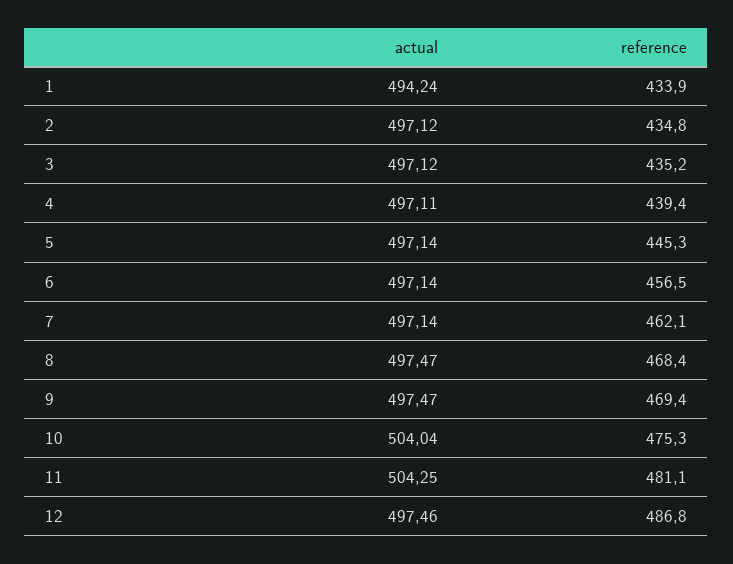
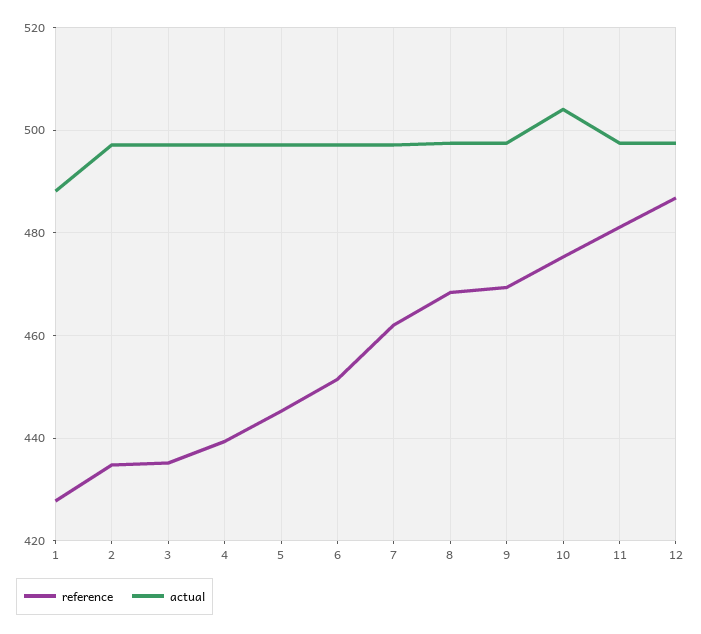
actual, 1: 494.24 -> 488
reference, 1: 433.9 -> 428
reference, 6: 456.5 -> 452
actual, 11: 504.25 -> 498

